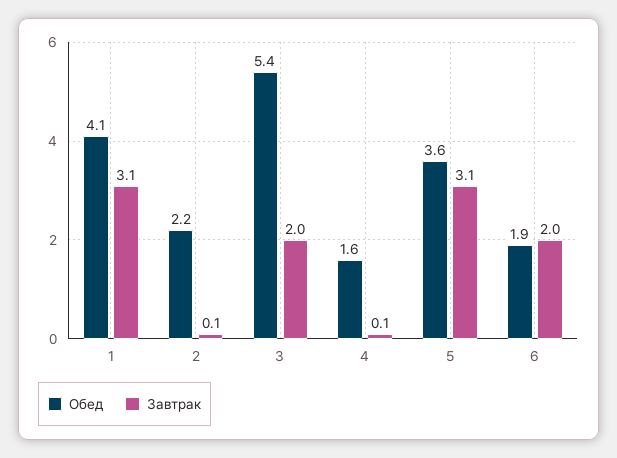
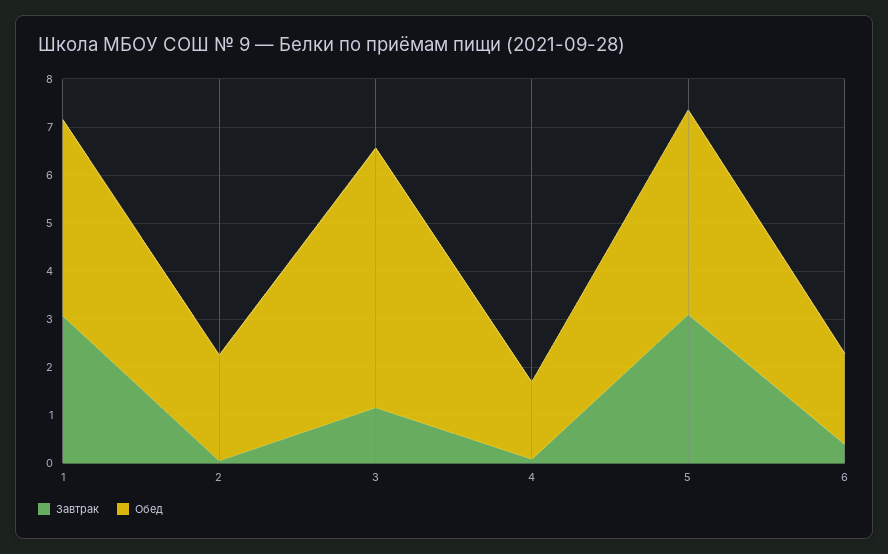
Завтрак, 3: 2 -> 1.2
Обед, 5: 3.6 -> 4.2
Завтрак, 6: 2 -> 0.4

